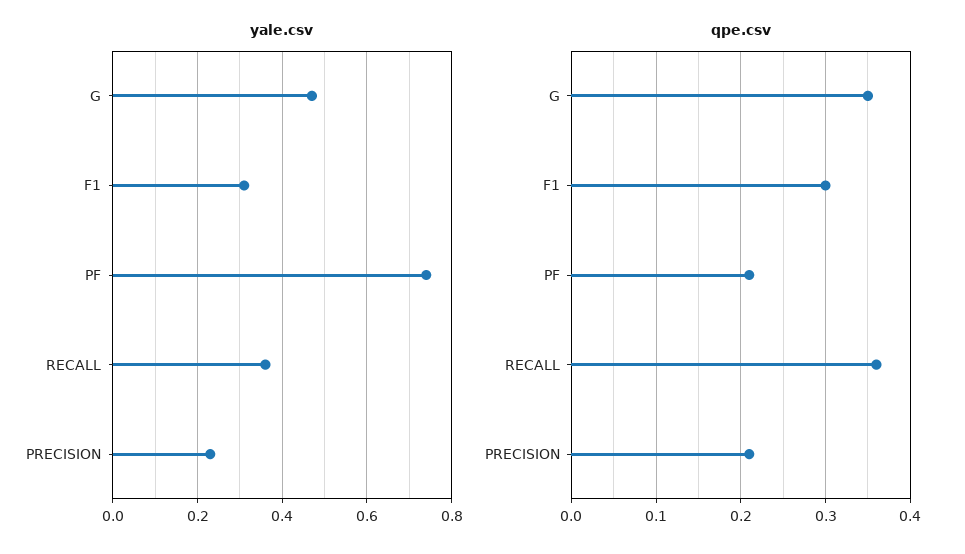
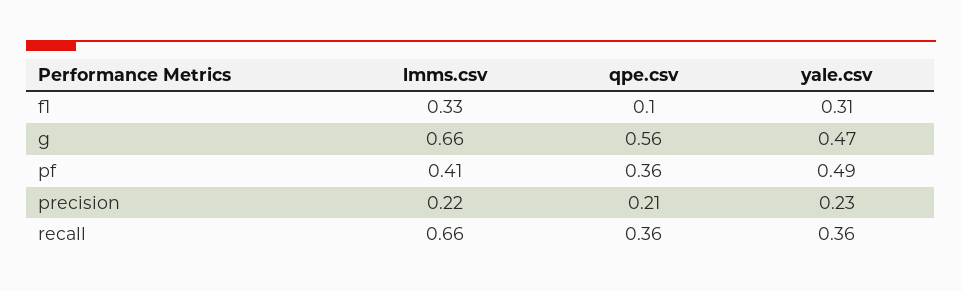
yale.csv, PF: 0.75 -> 0.49
qpe.csv, G: 0.35 -> 0.56
qpe.csv, F1: 0.3 -> 0.1
qpe.csv, PF: 0.21 -> 0.36
lmms.csv, F1: none -> 0.33
lmms.csv, G: none -> 0.66
lmms.csv, PF: none -> 0.41
lmms.csv, PRECISION: none -> 0.22
lmms.csv, RECALL: none -> 0.66

